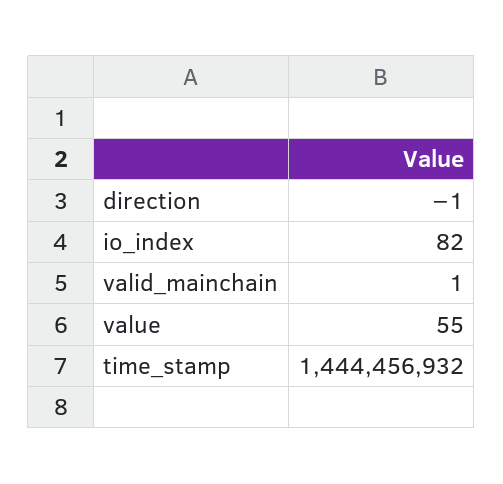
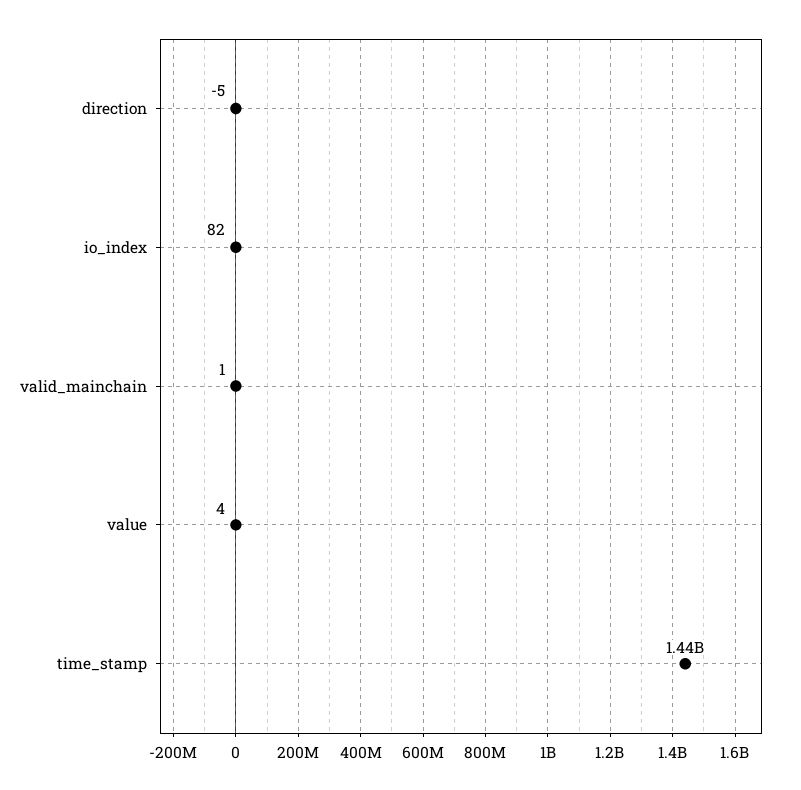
direction: -1 -> -5
value: 55 -> 4

